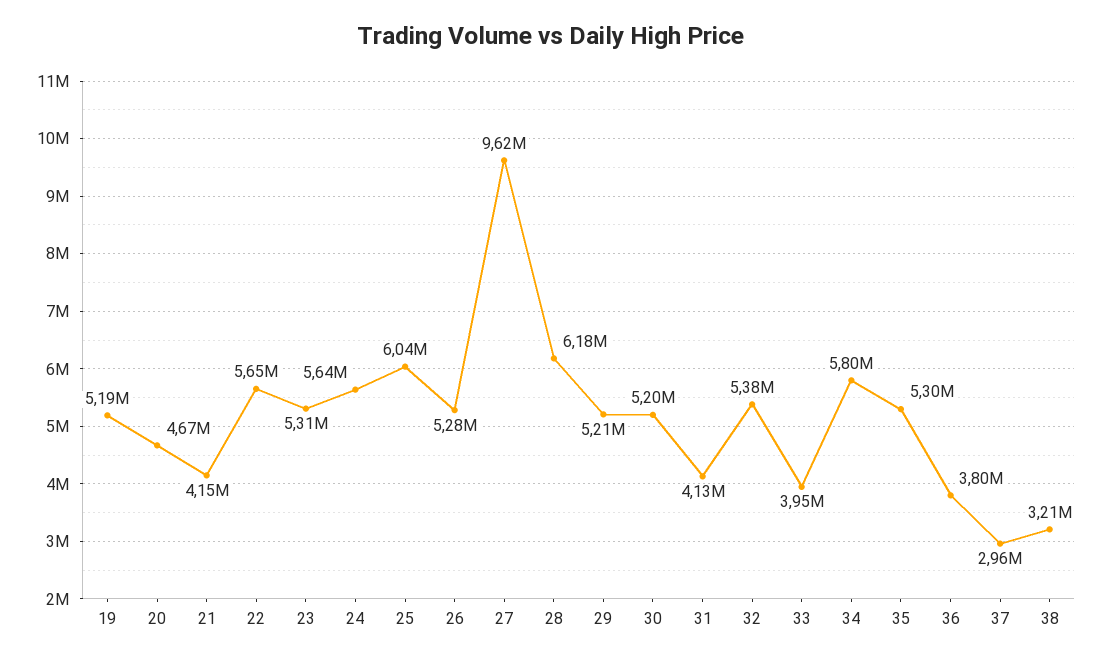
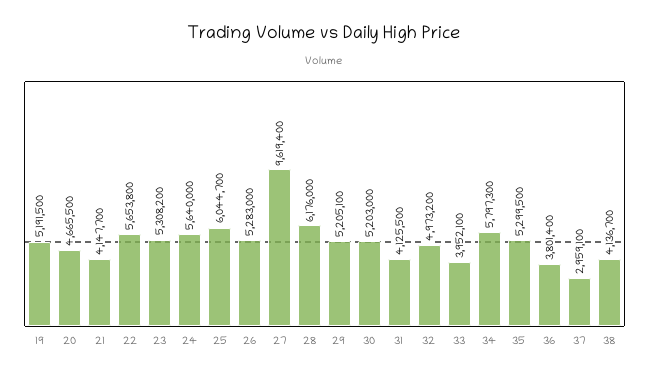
32: 5380000 -> 4973200
38: 3210000 -> 4136700

